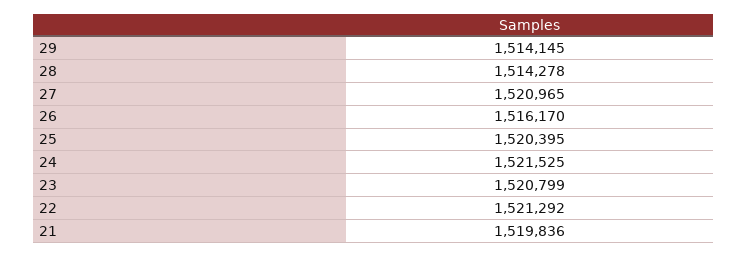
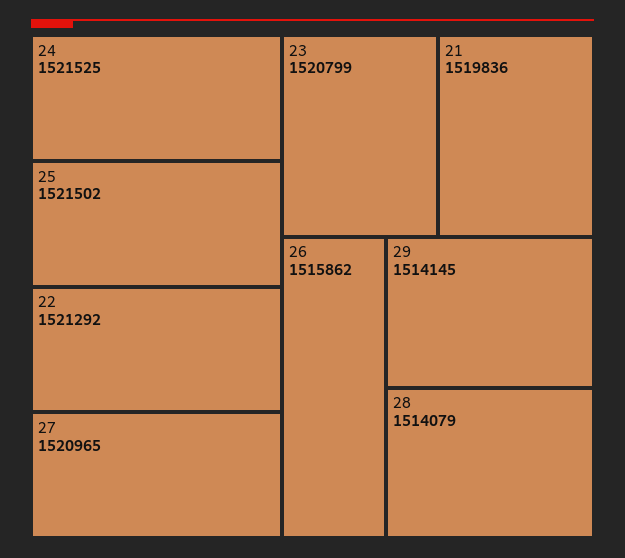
28: 1514278 -> 1514079
26: 1516170 -> 1515862
25: 1520395 -> 1521502

